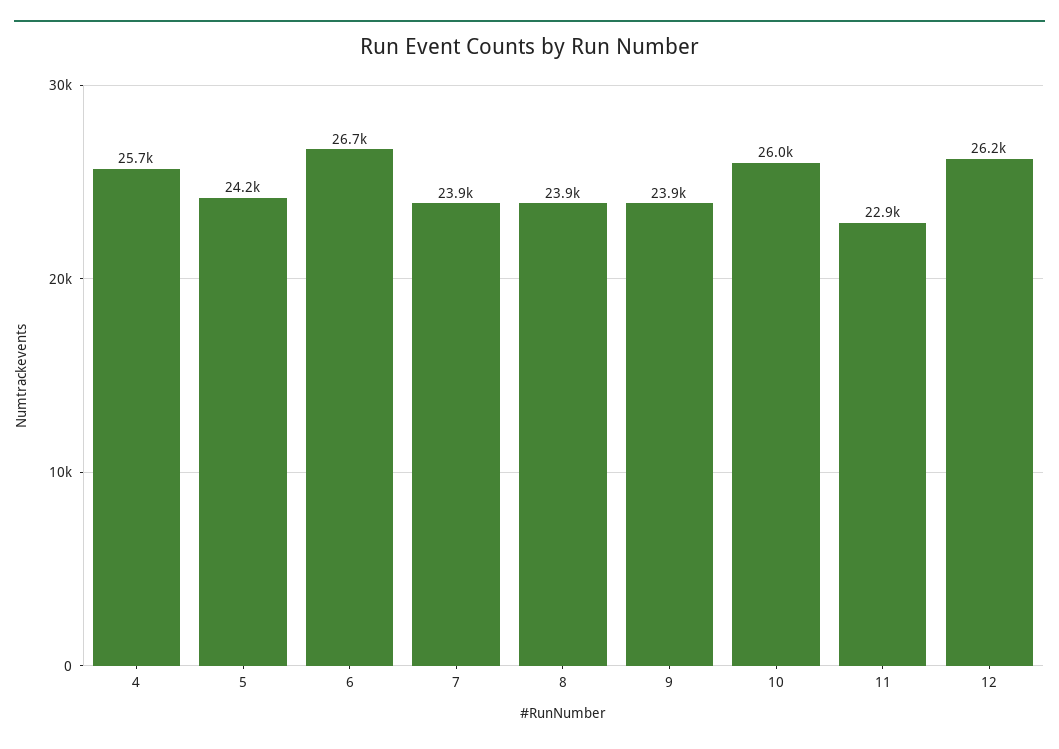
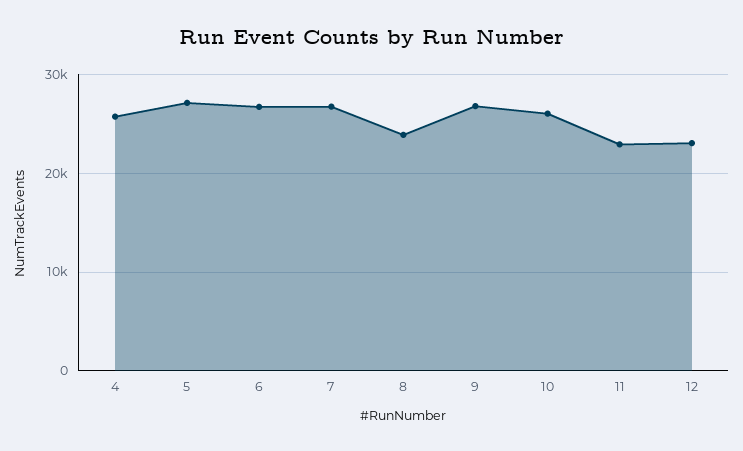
5: 24200 -> 27000
7: 23900 -> 27000
9: 23900 -> 27000
12: 26200 -> 23000

